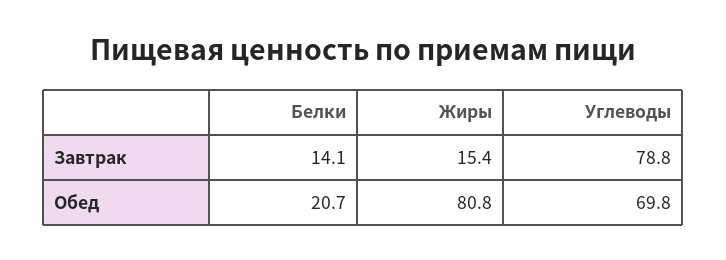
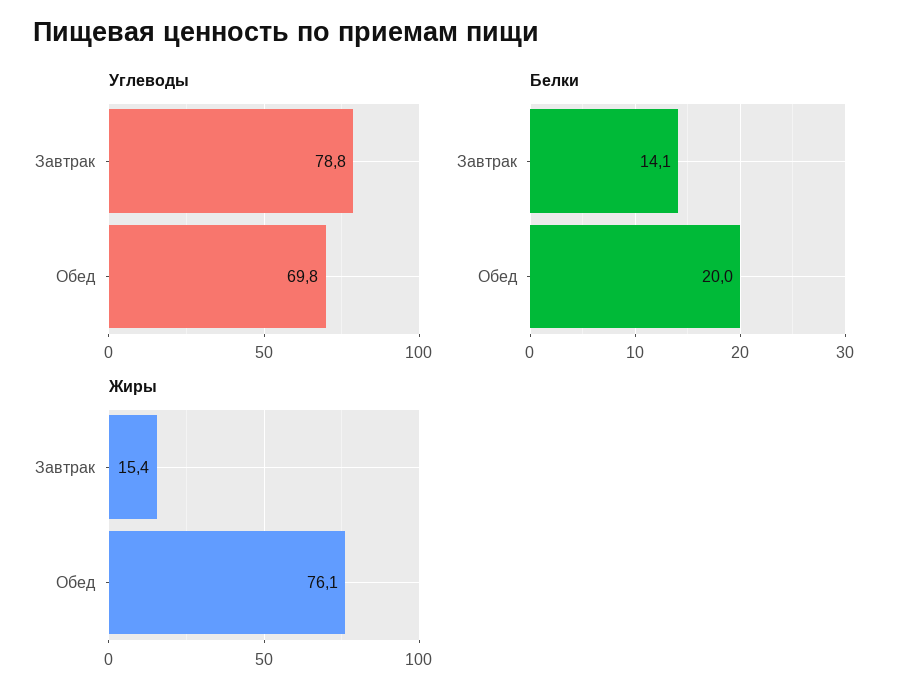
Белки, Обед: 20.7 -> 20
Жиры, Обед: 80.8 -> 76.1

